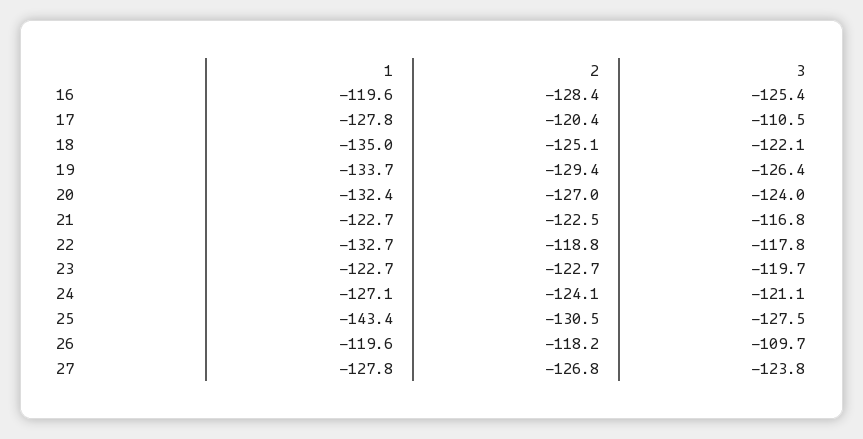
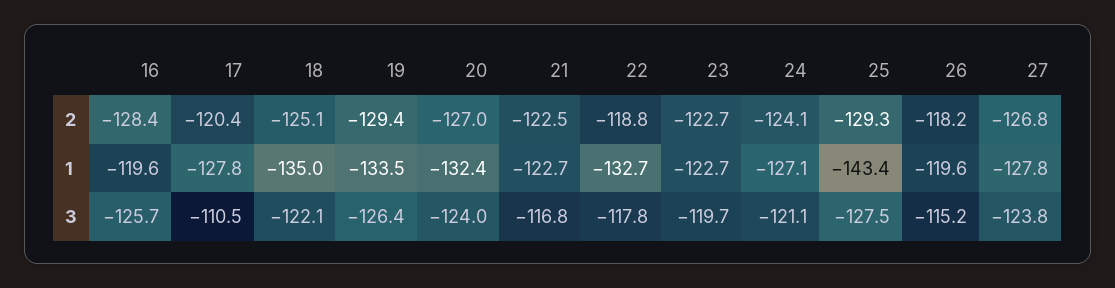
3, 16: -125.4 -> -125.7
1, 19: -133.7 -> -133.5
2, 25: -130.5 -> -129.3
3, 26: -109.7 -> -115.2

